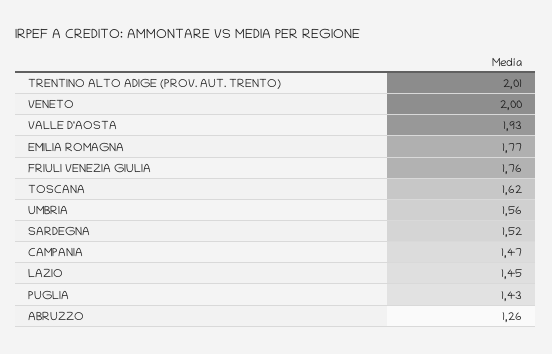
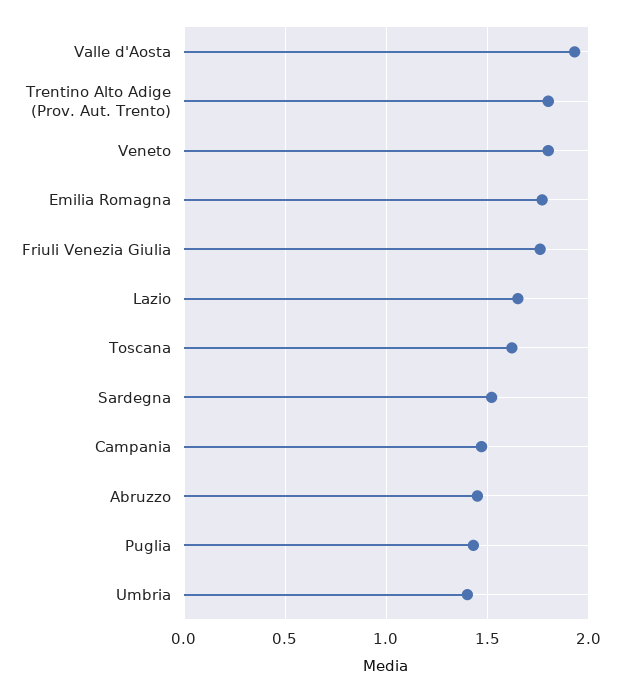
TRENTINO ALTO ADIGE (PROV. AUT. TRENTO): 2.01 -> 1.8
VENETO: 2 -> 1.8
UMBRIA: 1.56 -> 1.4
LAZIO: 1.45 -> 1.65
ABRUZZO: 1.26 -> 1.45

